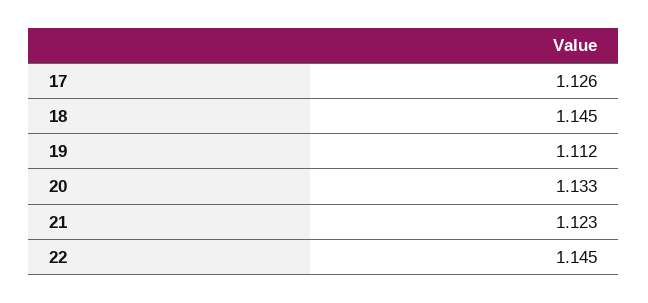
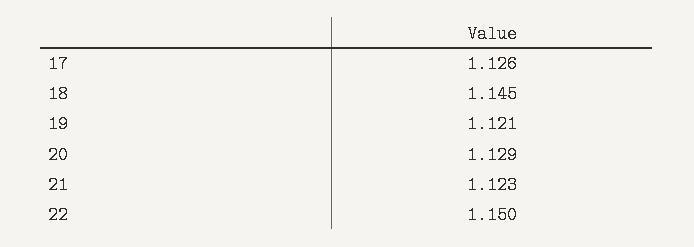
19: 1.112 -> 1.121
20: 1.133 -> 1.129
22: 1.145 -> 1.15

